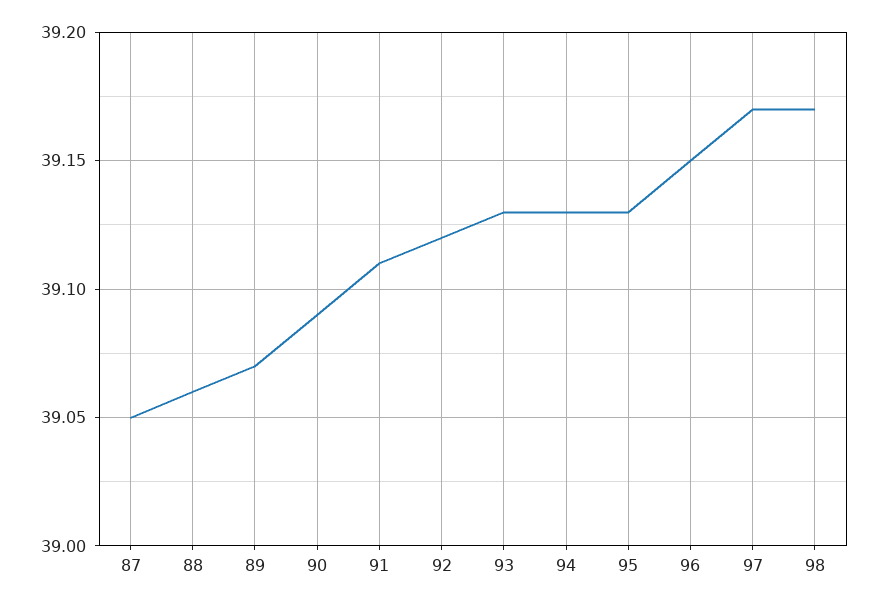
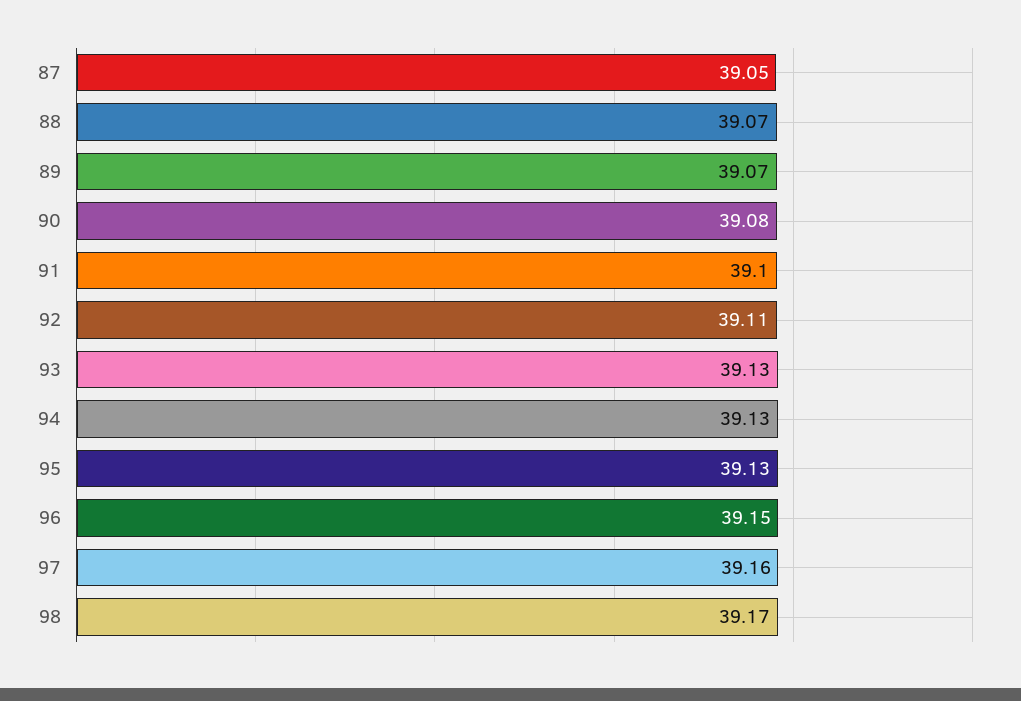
88: 39.06 -> 39.07
90: 39.09 -> 39.08
91: 39.11 -> 39.1
92: 39.12 -> 39.11
97: 39.17 -> 39.16

